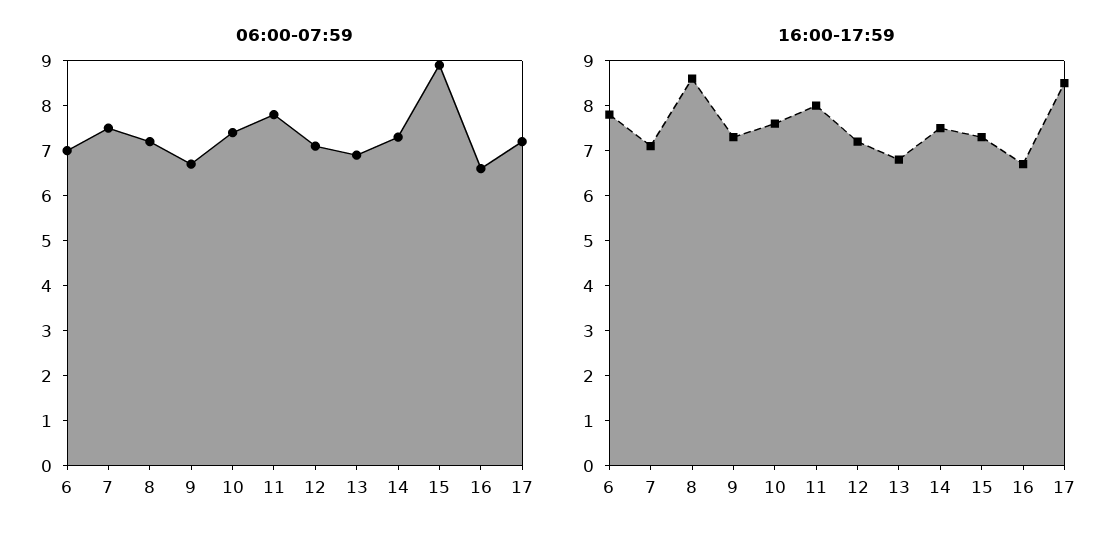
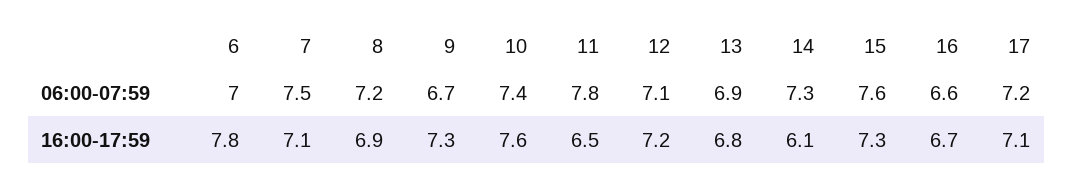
06:00-07:59, 15: 9 -> 7.6
16:00-17:59, 8: 8.5 -> 6.9
16:00-17:59, 11: 8 -> 6.5
16:00-17:59, 14: 7.5 -> 6.1
16:00-17:59, 17: 8.5 -> 7.1

